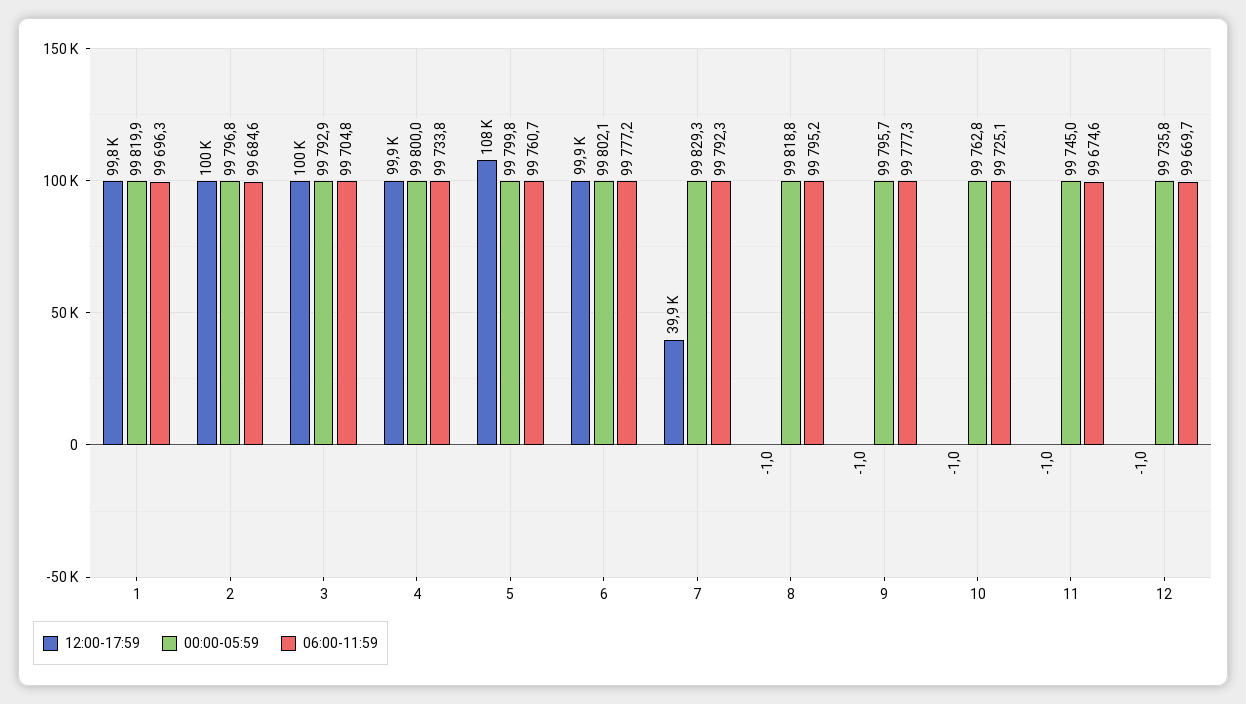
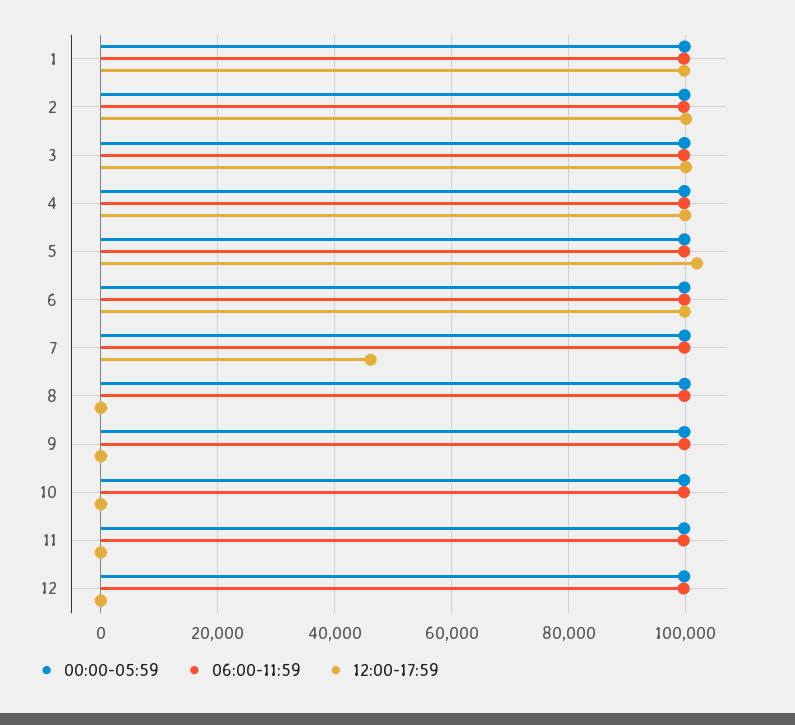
12:00-17:59, 5: 108000 -> 102000
12:00-17:59, 7: 39900 -> 46000

